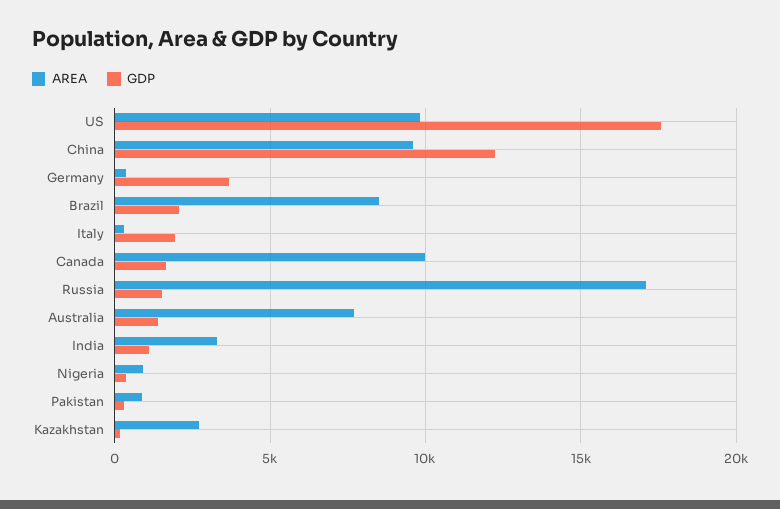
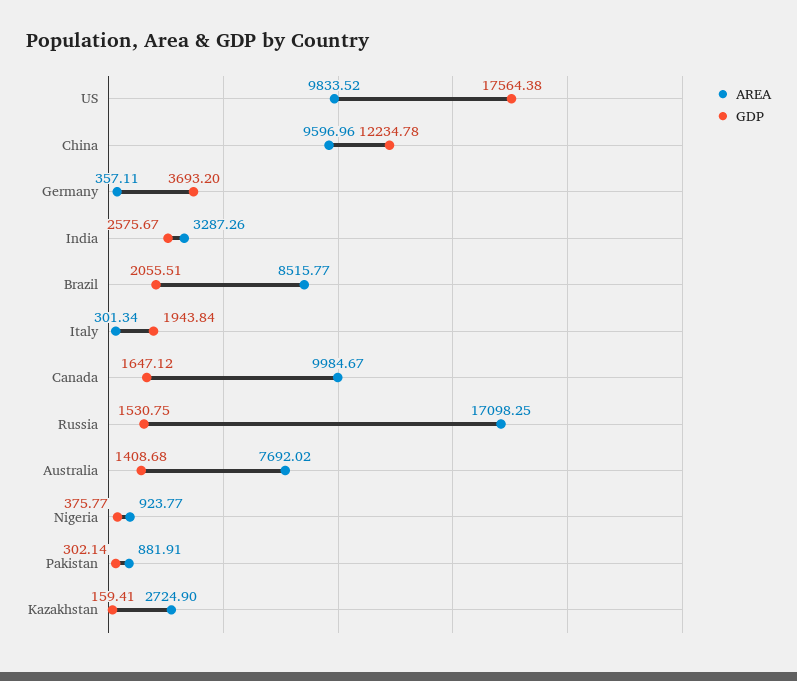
GDP, India: 1000 -> 2575.67

